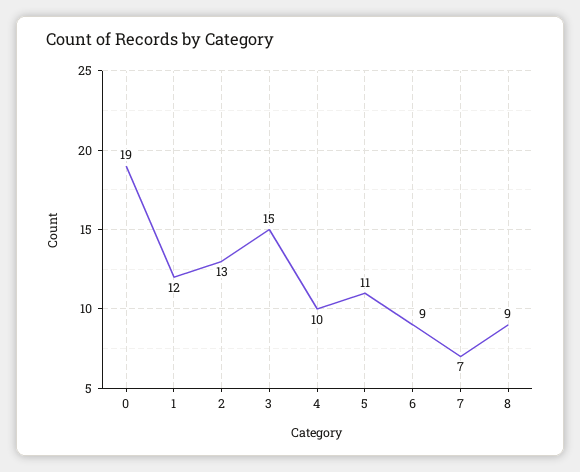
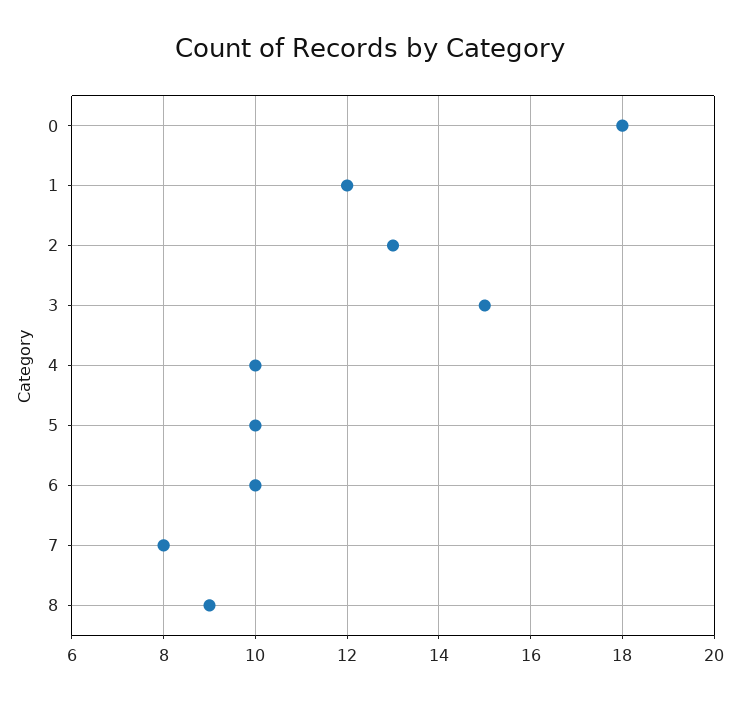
0: 19 -> 18
5: 11 -> 10
6: 9 -> 10
7: 7 -> 8

